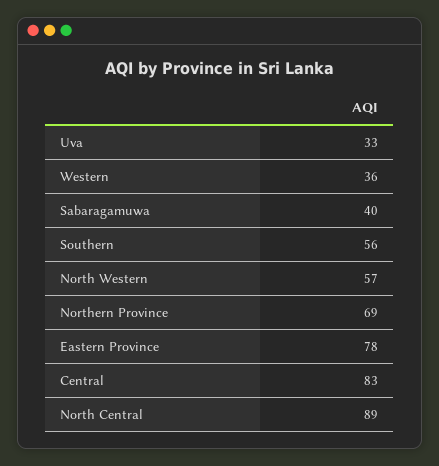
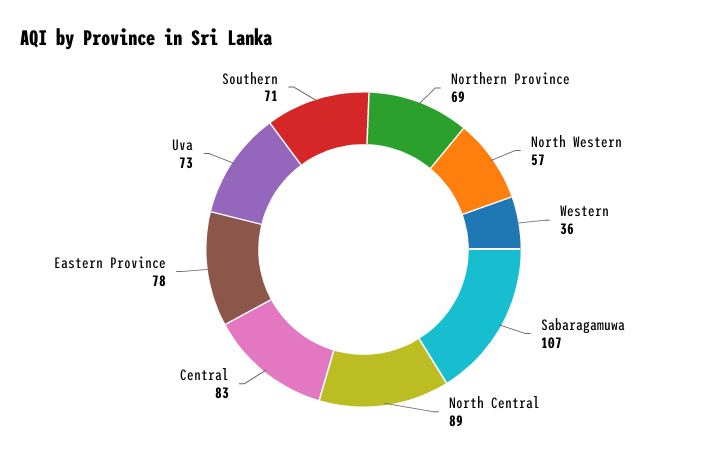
Uva: 33 -> 73
Sabaragamuwa: 40 -> 107
Southern: 56 -> 71

